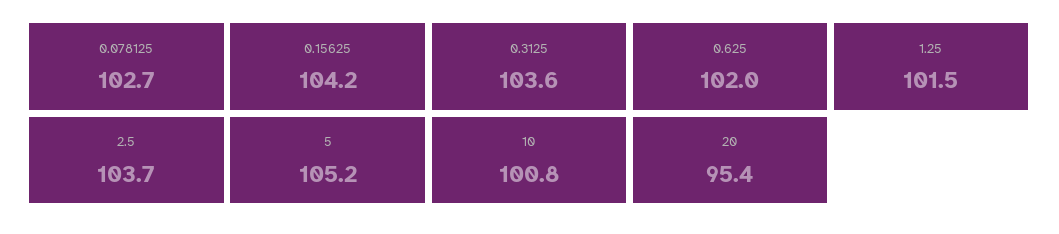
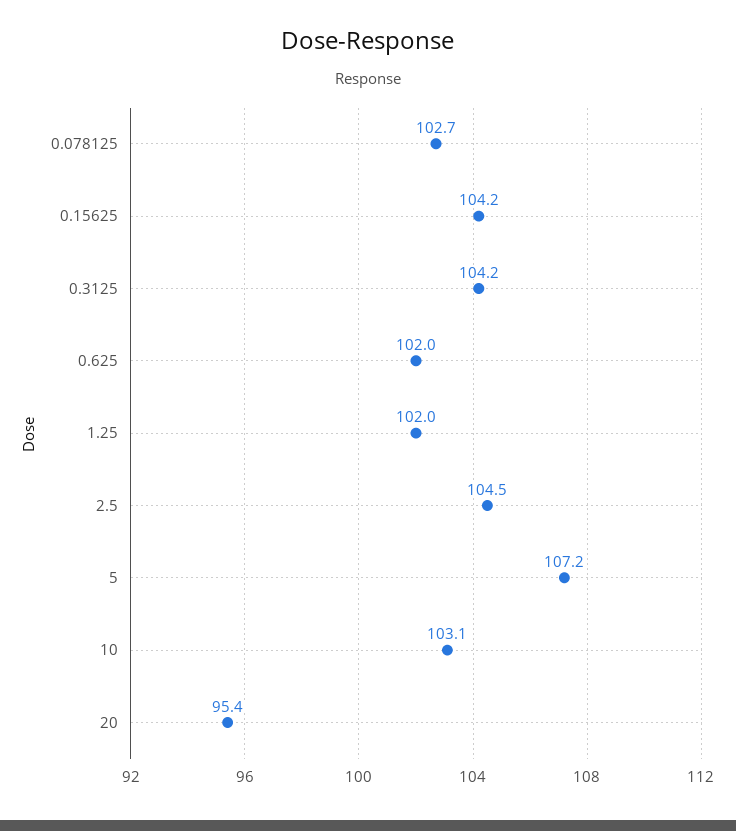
0.3125: 103.6 -> 104.2
1.25: 101.5 -> 102
2.5: 103.7 -> 104.5
5: 105.2 -> 107.2
10: 100.8 -> 103.1

